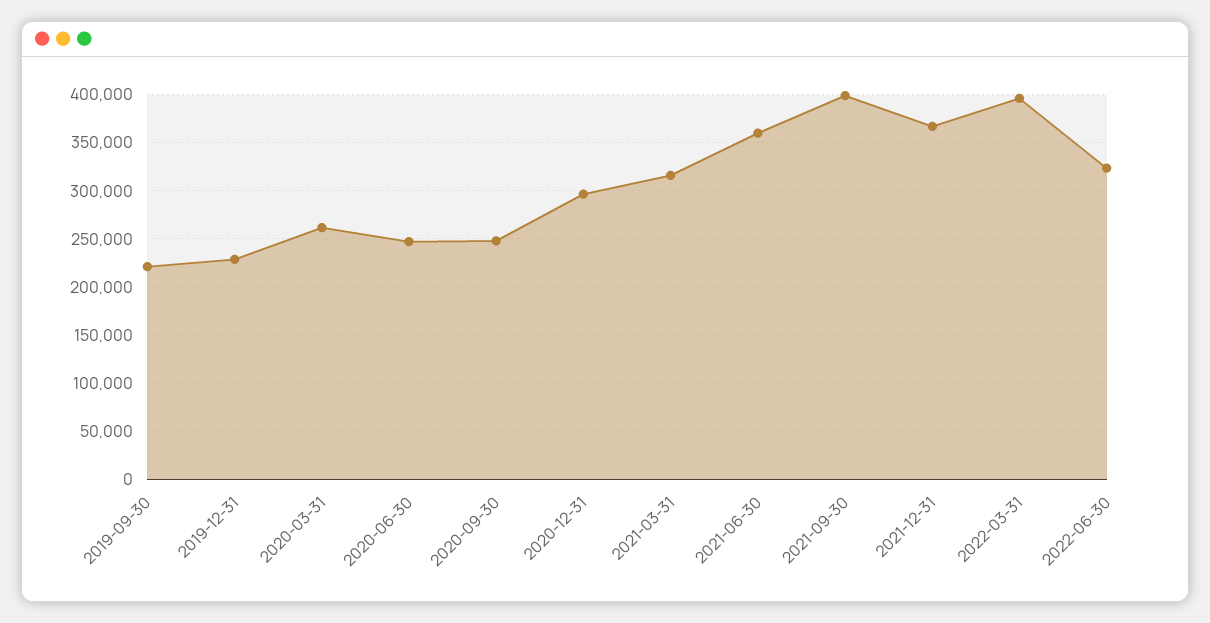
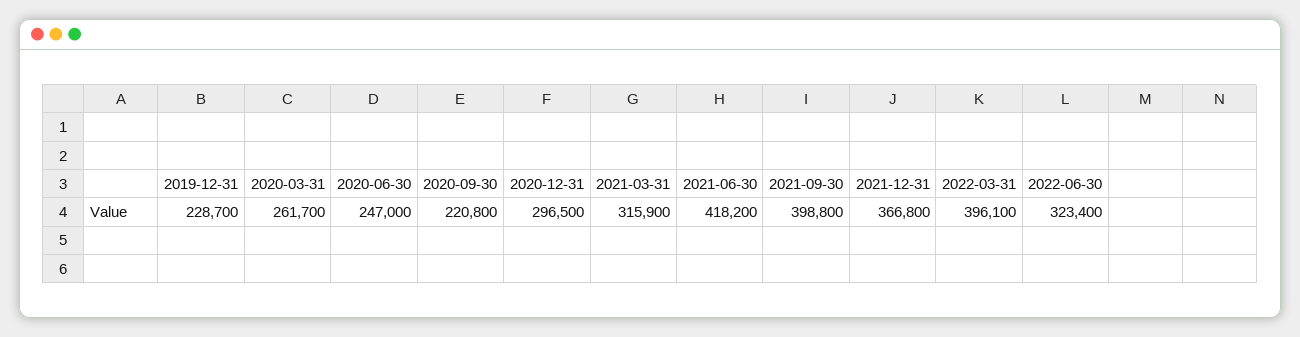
2019-09-30: 220000 -> none
2020-09-30: 250000 -> 220800
2021-06-30: 360000 -> 418200

